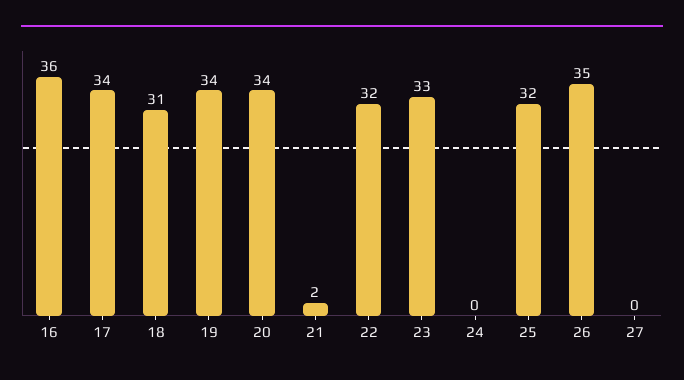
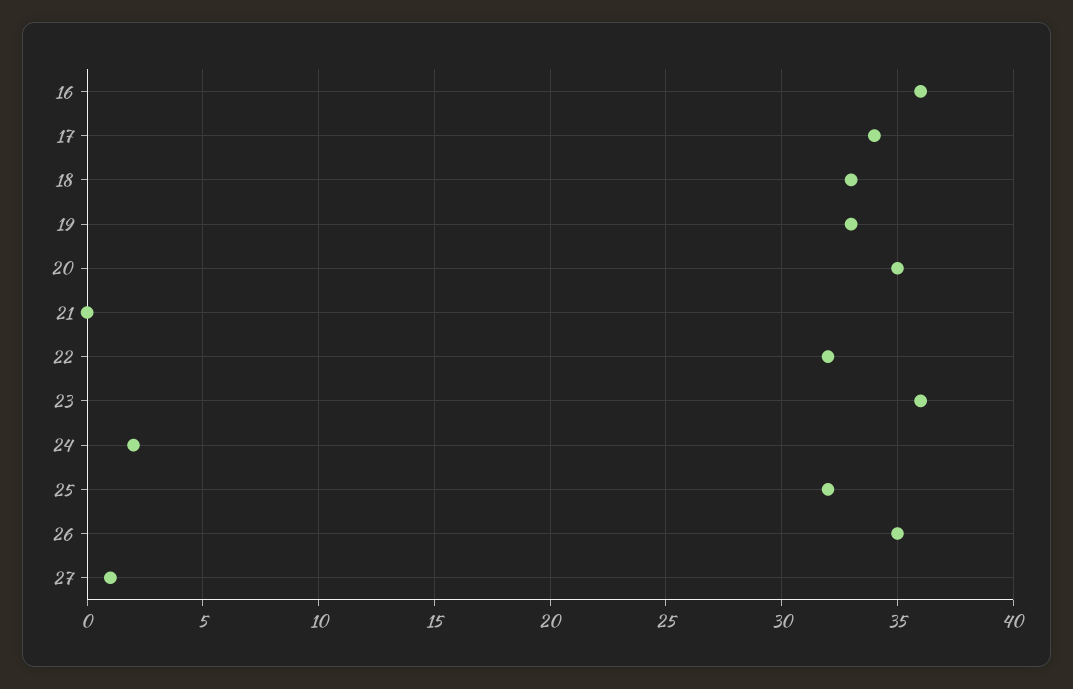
18: 31 -> 33
19: 34 -> 33
20: 34 -> 35
21: 2 -> 0
23: 33 -> 36
24: 0 -> 2
27: 0 -> 1

